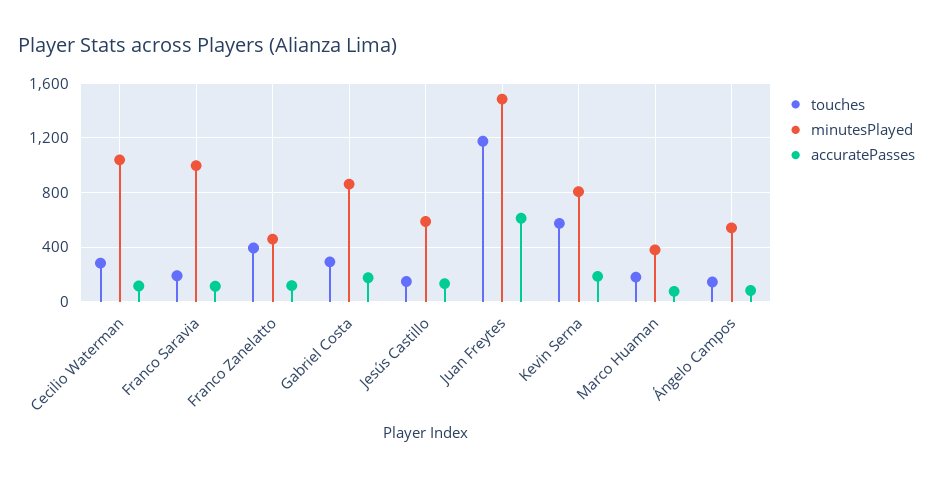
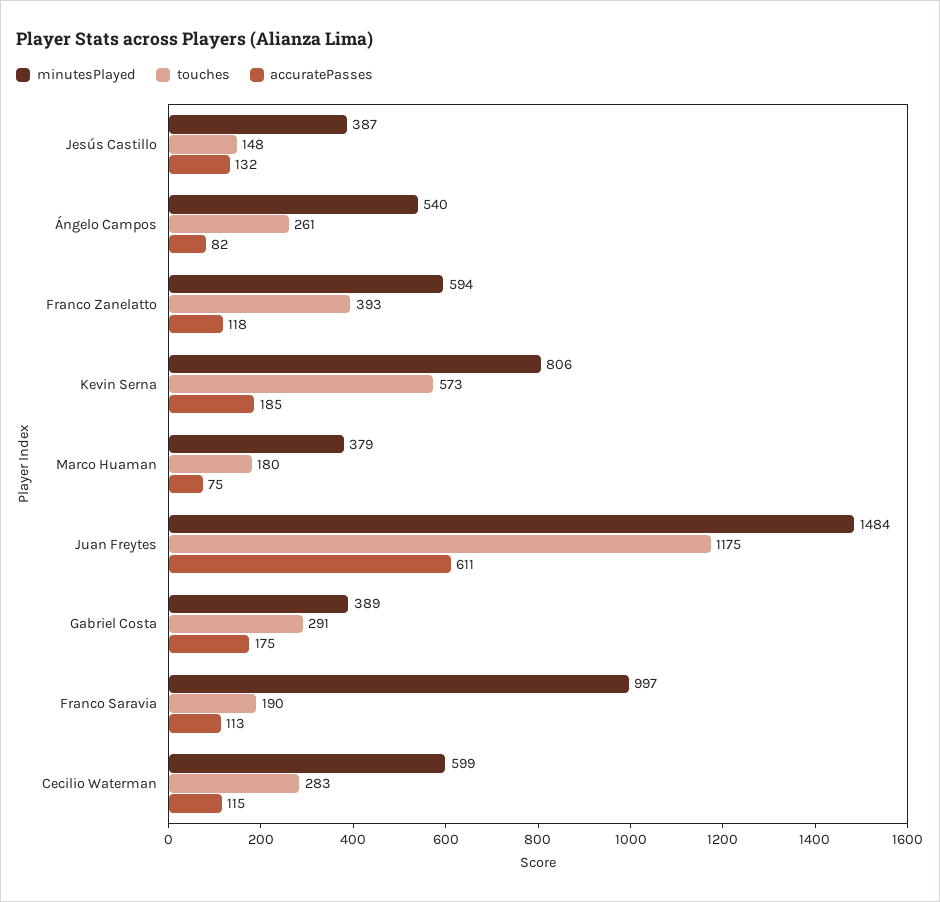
minutesPlayed, Cecilio Waterman: 1050 -> 599
minutesPlayed, Franco Zanelatto: 450 -> 594
minutesPlayed, Gabriel Costa: 850 -> 389
minutesPlayed, Jesús Castillo: 600 -> 387
touches, Ángelo Campos: 150 -> 261

